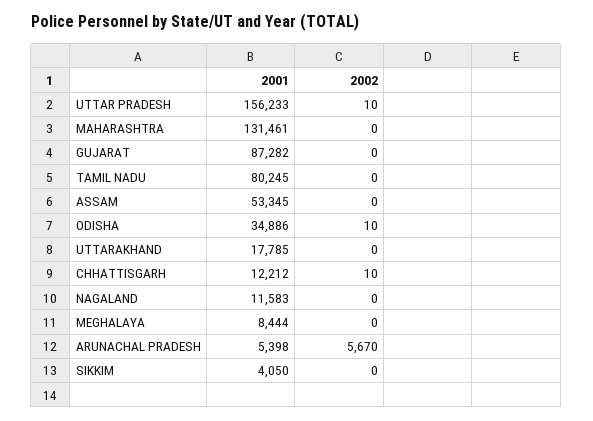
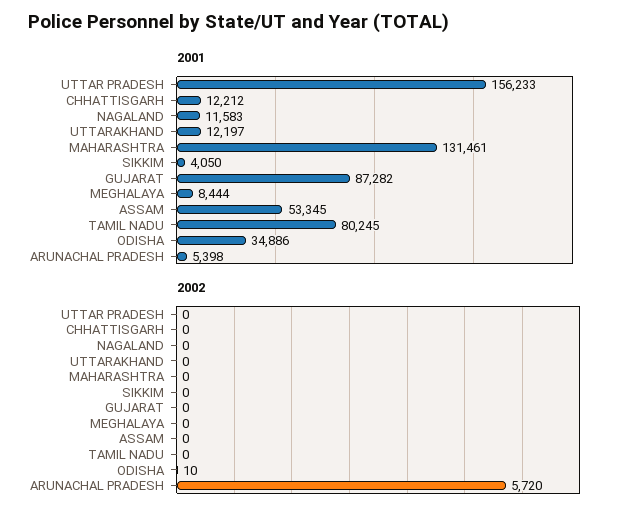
2002, UTTAR PRADESH: 10 -> 0
2001, UTTARAKHAND: 17785 -> 12197
2002, CHHATTISGARH: 10 -> 0
2002, ARUNACHAL PRADESH: 5670 -> 5720

